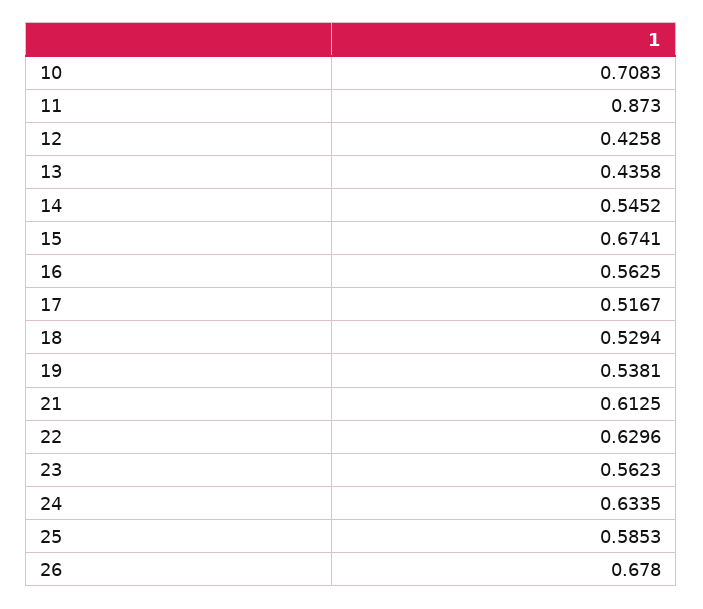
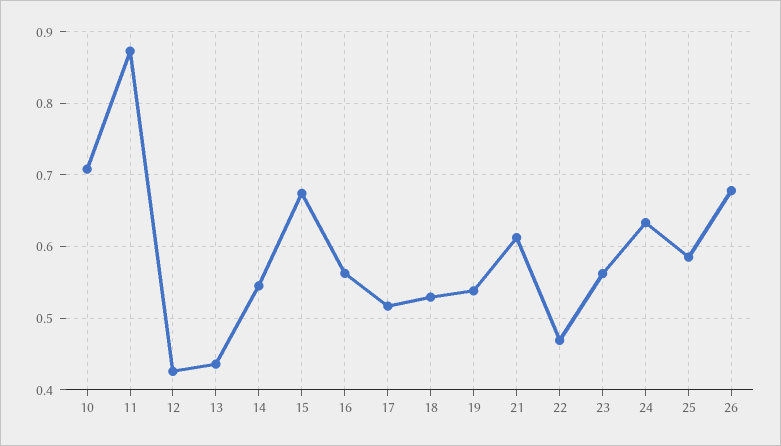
22: 0.6296 -> 0.47

